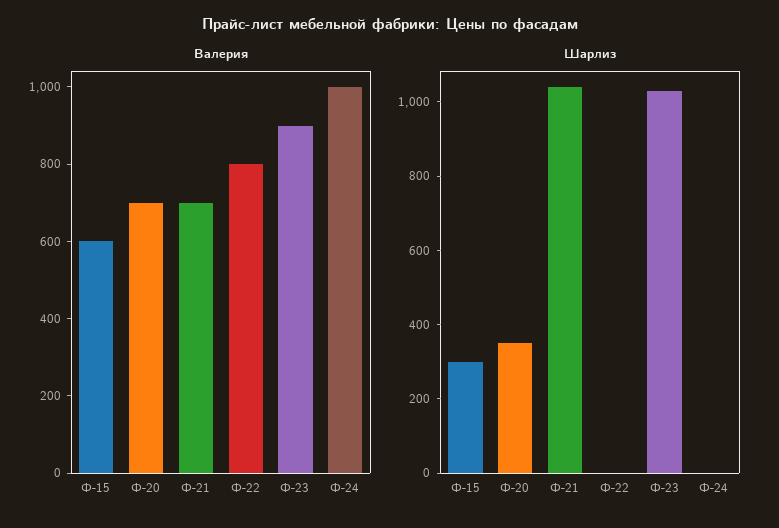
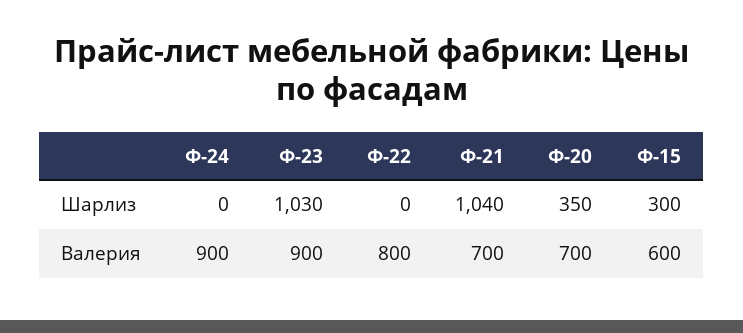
Валерия, Ф-24: 1000 -> 900

